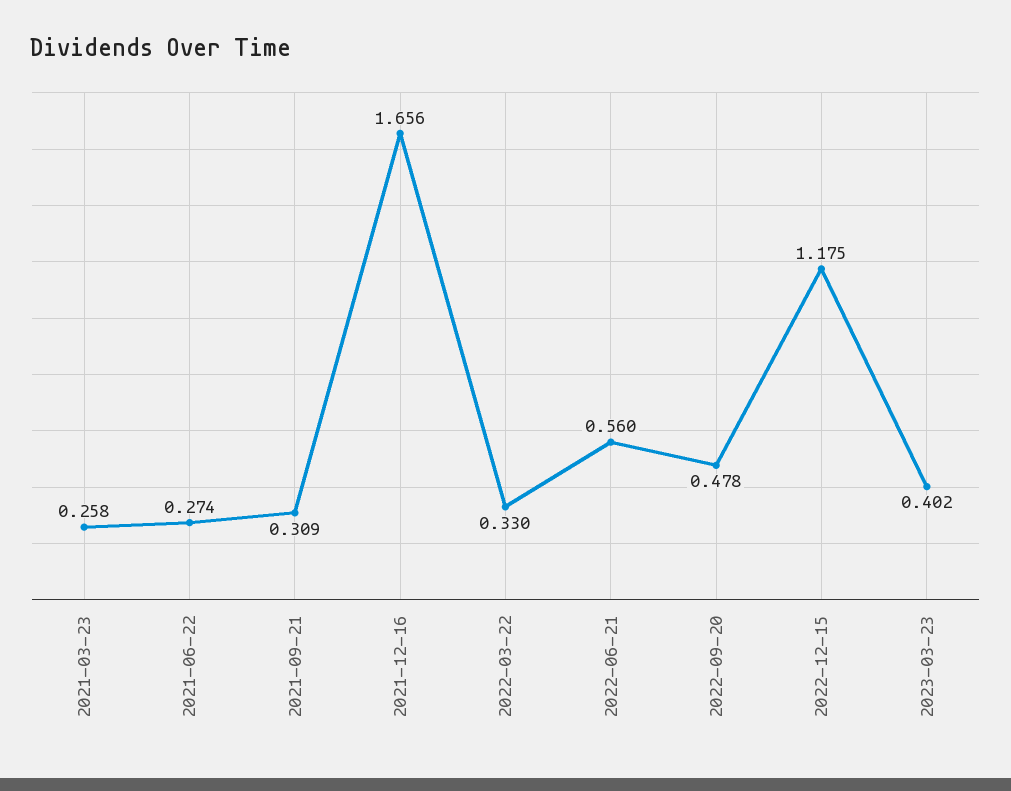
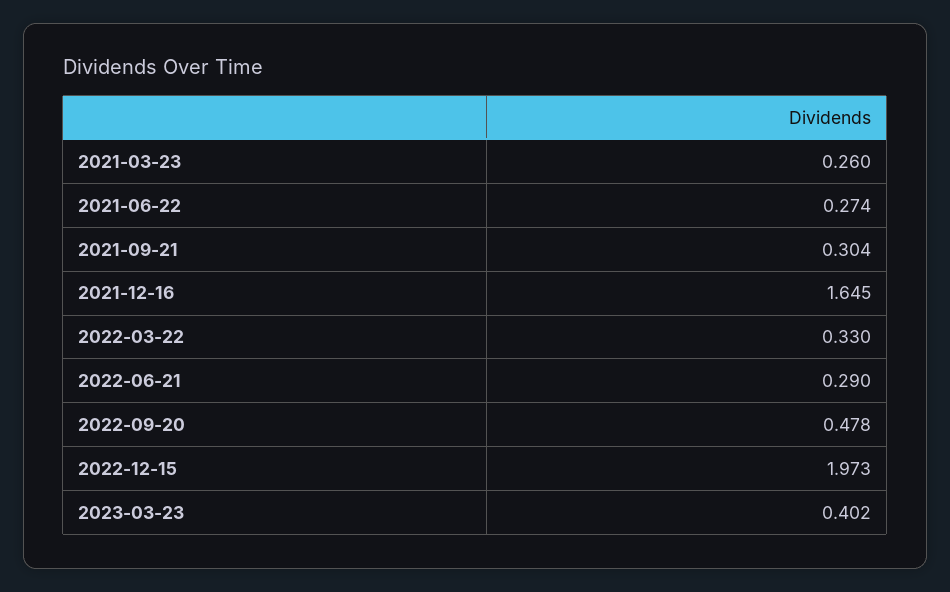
2021-03-23: 0.258 -> 0.26
2021-09-21: 0.309 -> 0.304
2021-12-16: 1.656 -> 1.645
2022-06-21: 0.56 -> 0.29
2022-12-15: 1.175 -> 1.973

